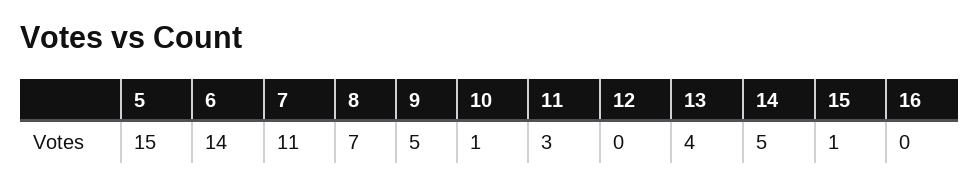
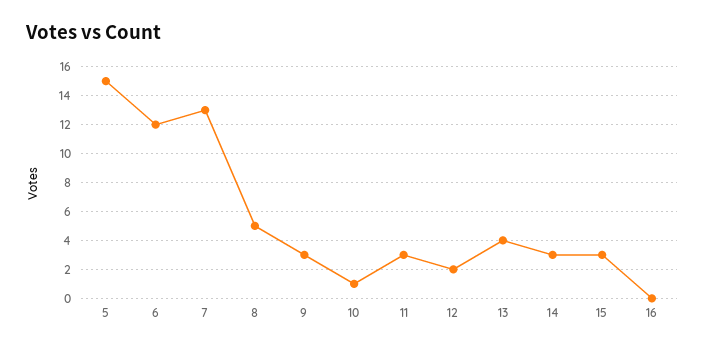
6: 14 -> 12
7: 11 -> 13
8: 7 -> 5
9: 5 -> 3
12: 0 -> 2
14: 5 -> 3
15: 1 -> 3

